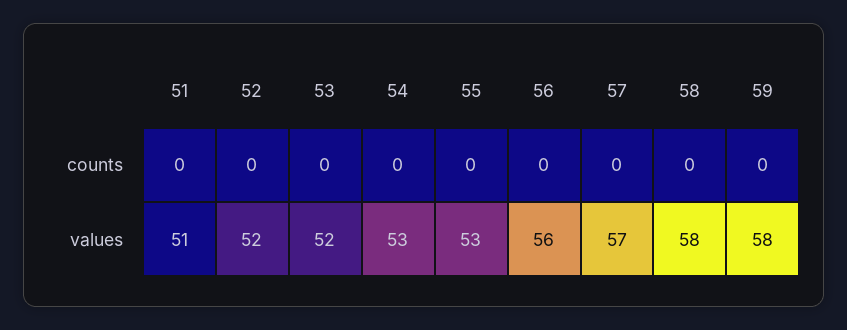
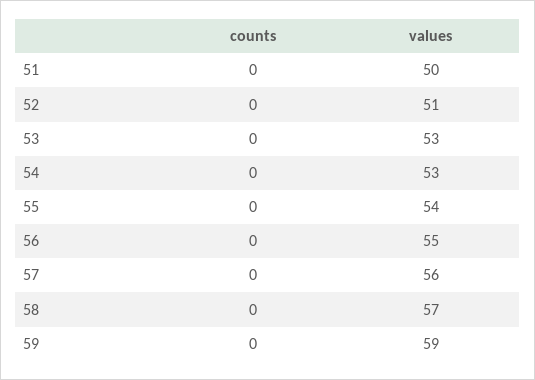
51, values: 51 -> 50
52, values: 52 -> 51
53, values: 52 -> 53
55, values: 53 -> 54
56, values: 56 -> 55
57, values: 57 -> 56
58, values: 58 -> 57
59, values: 58 -> 59

